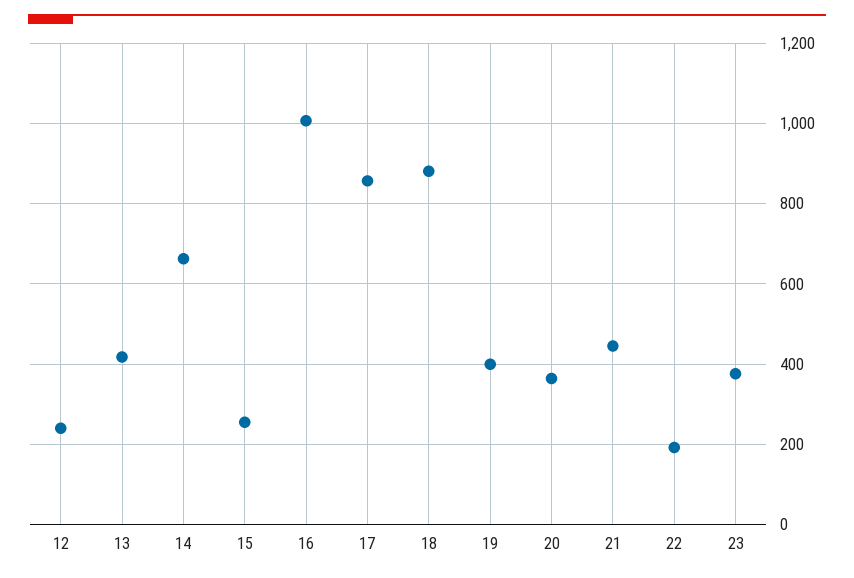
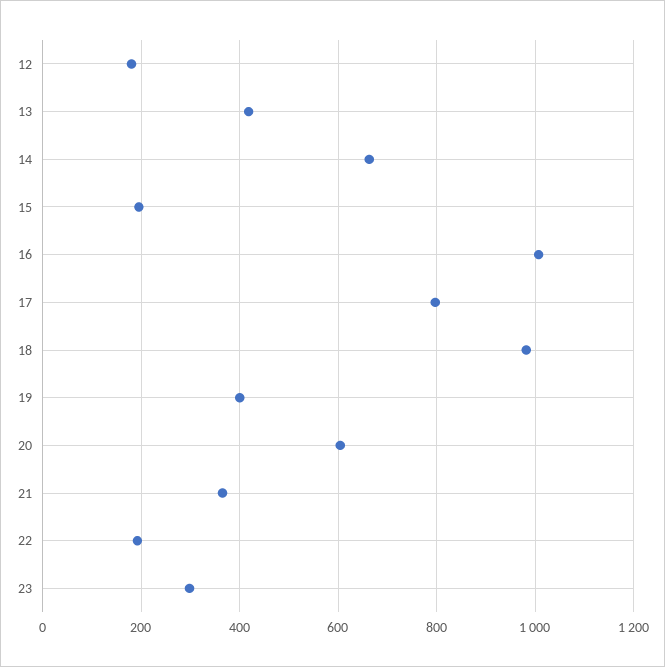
12: 240 -> 180
15: 260 -> 200
17: 860 -> 800
18: 880 -> 980
20: 360 -> 600
21: 440 -> 360
23: 380 -> 300

